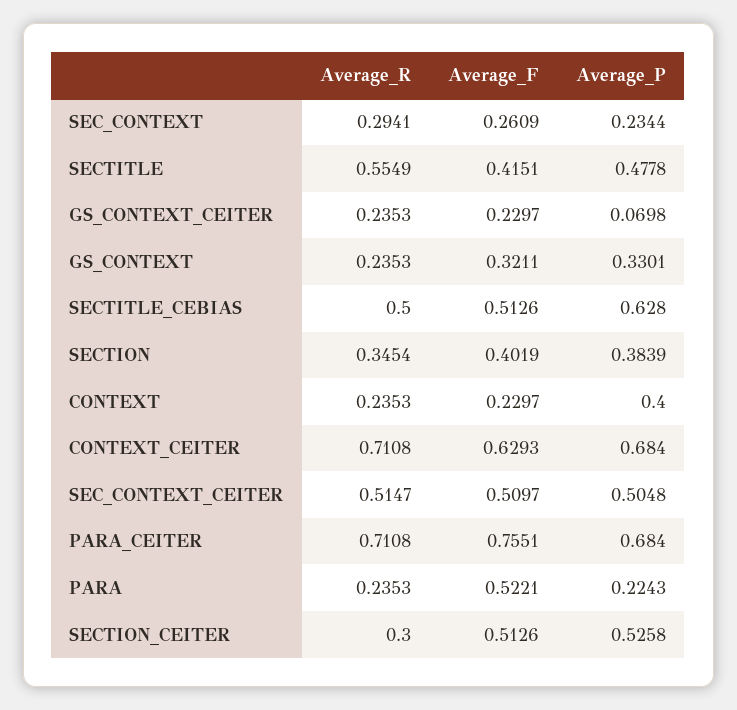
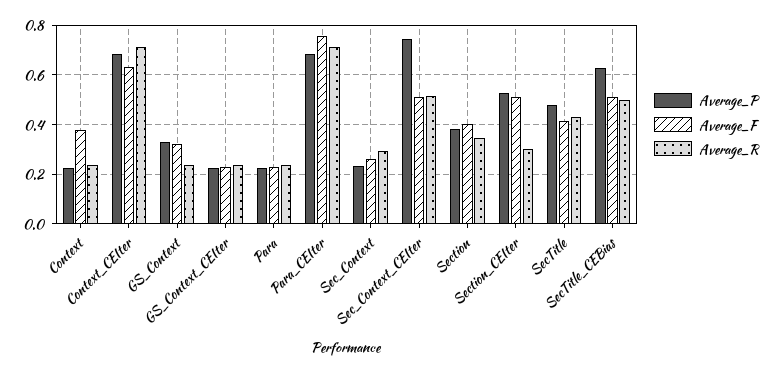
Average_R, SECTITLE: 0.5549 -> 0.425
Average_P, GS_CONTEXT_CEITER: 0.0698 -> 0.225
Average_F, CONTEXT: 0.2297 -> 0.375
Average_P, CONTEXT: 0.4 -> 0.225
Average_P, SEC_CONTEXT_CEITER: 0.5048 -> 0.75
Average_F, PARA: 0.5221 -> 0.225

